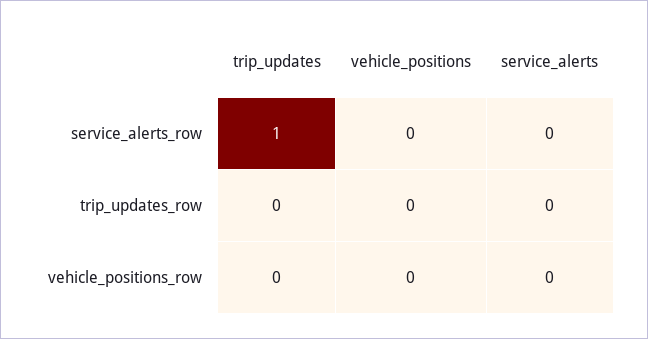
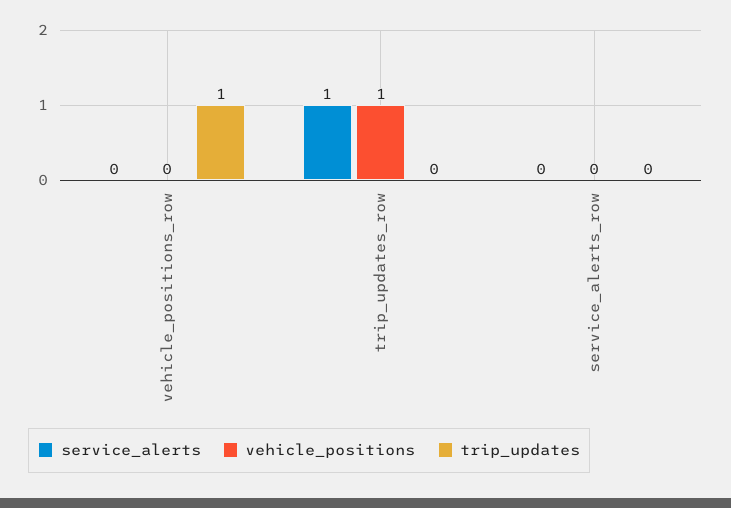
trip_updates, service_alerts_row: 1 -> 0
vehicle_positions, trip_updates_row: 0 -> 1
service_alerts, trip_updates_row: 0 -> 1
trip_updates, vehicle_positions_row: 0 -> 1

